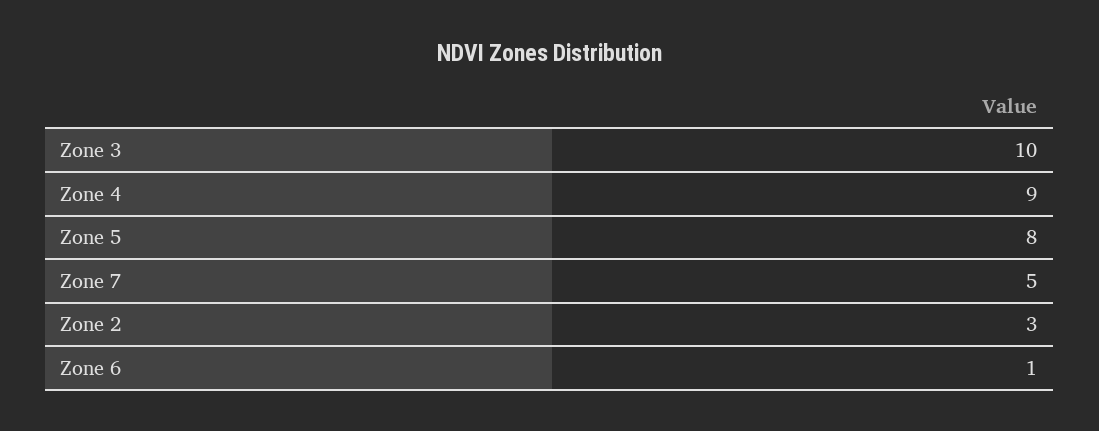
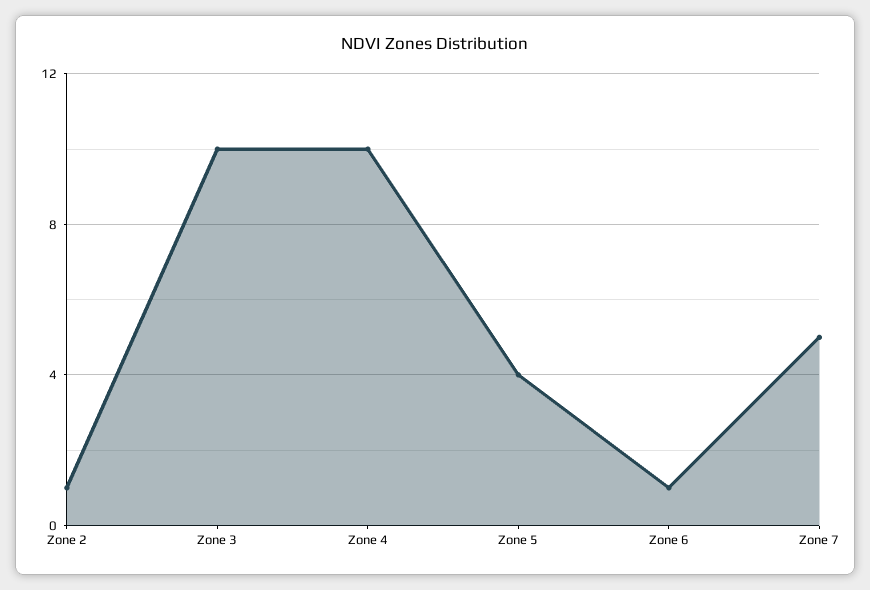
Zone 4: 9 -> 10
Zone 5: 8 -> 4
Zone 2: 3 -> 1

